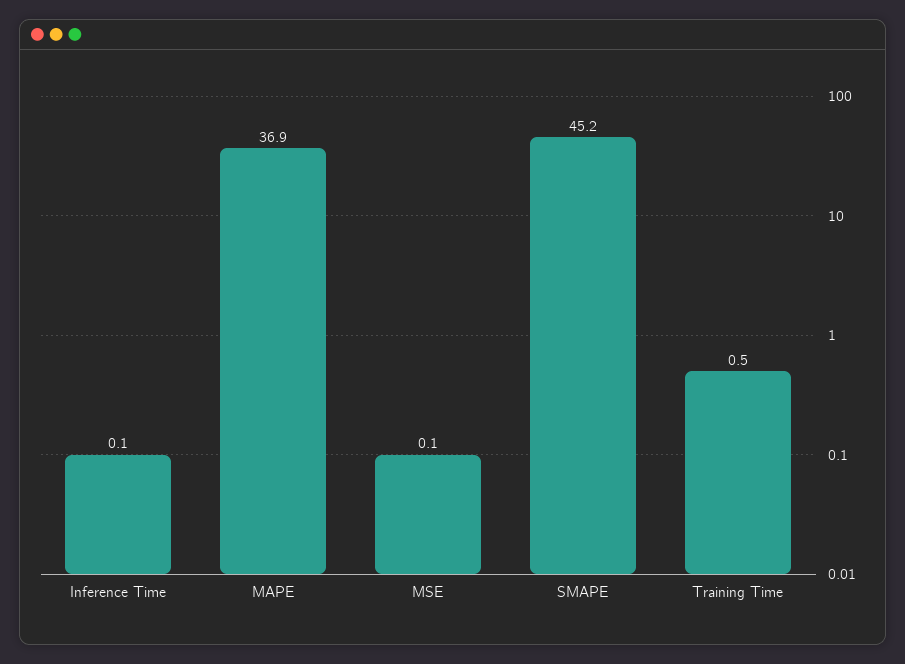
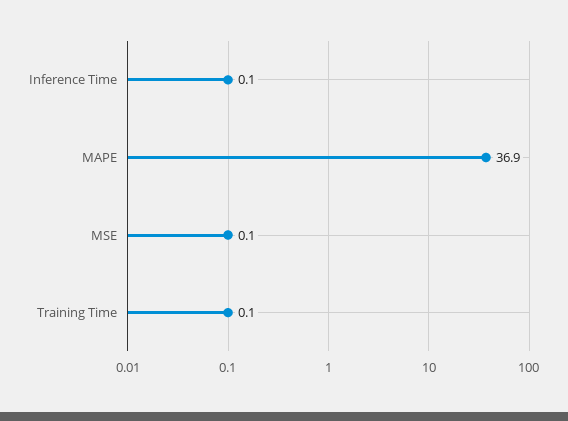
SMAPE: 45.2 -> none
Training Time: 0.5 -> 0.1

